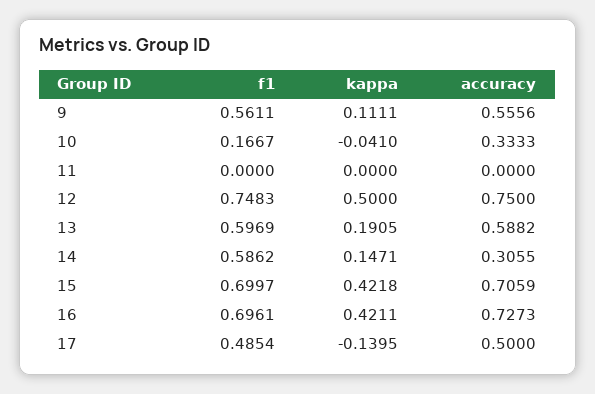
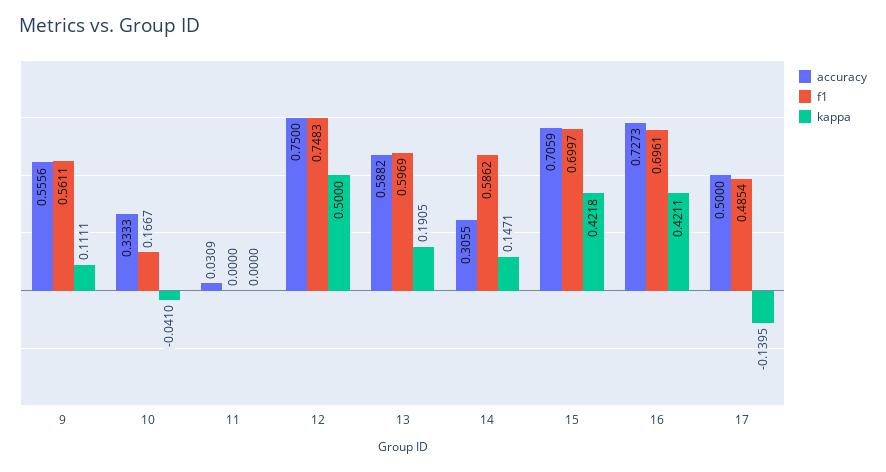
accuracy, 11: 0 -> 0.0309

